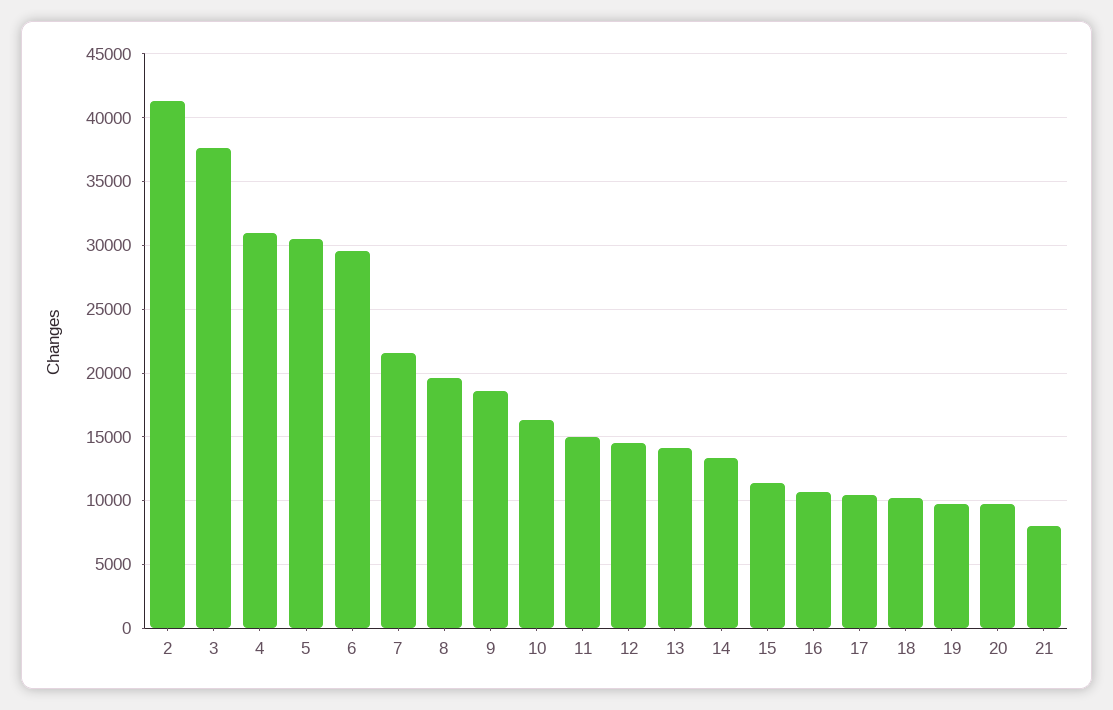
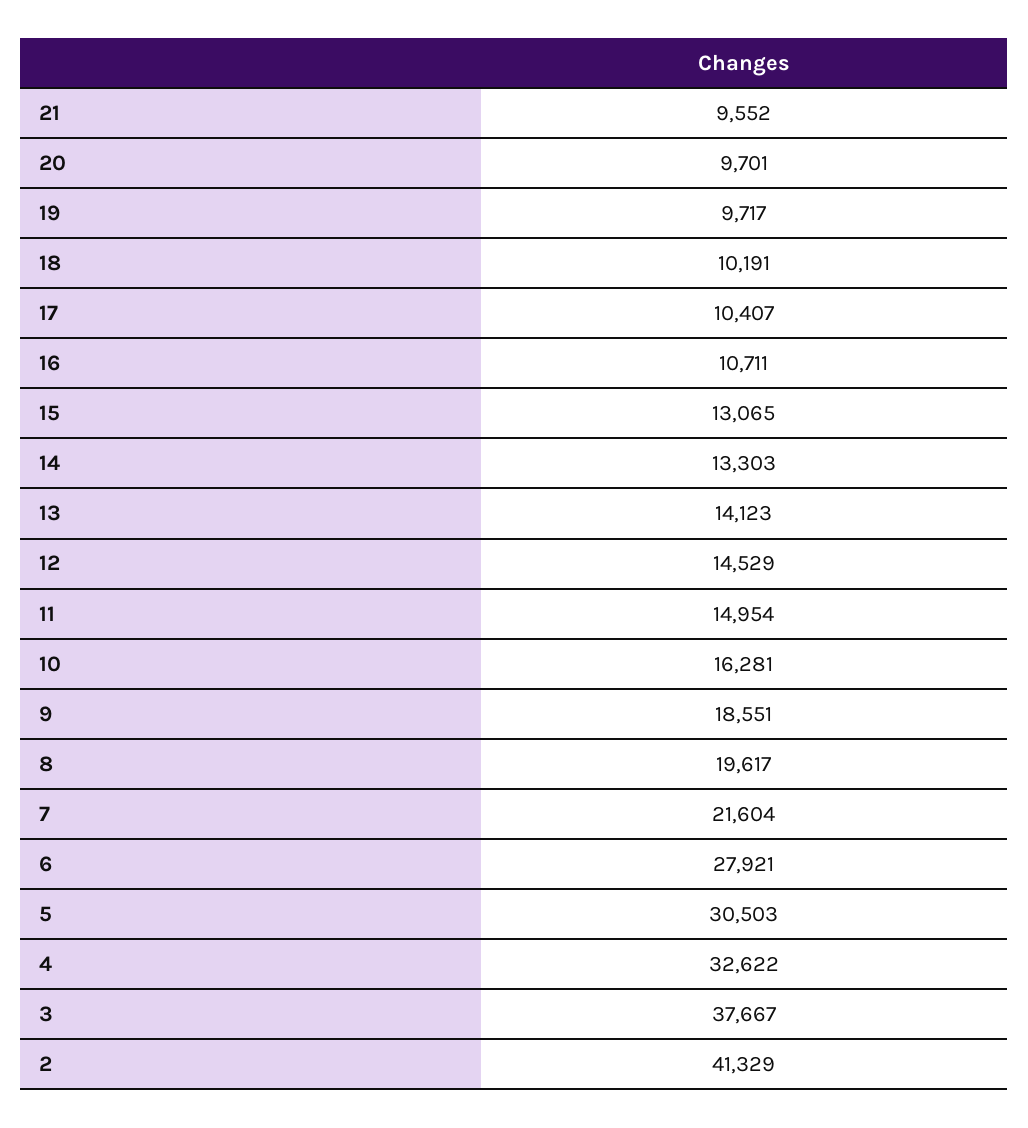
4: 31000 -> 32622
6: 29500 -> 27921
15: 11500 -> 13065
21: 8000 -> 9552

